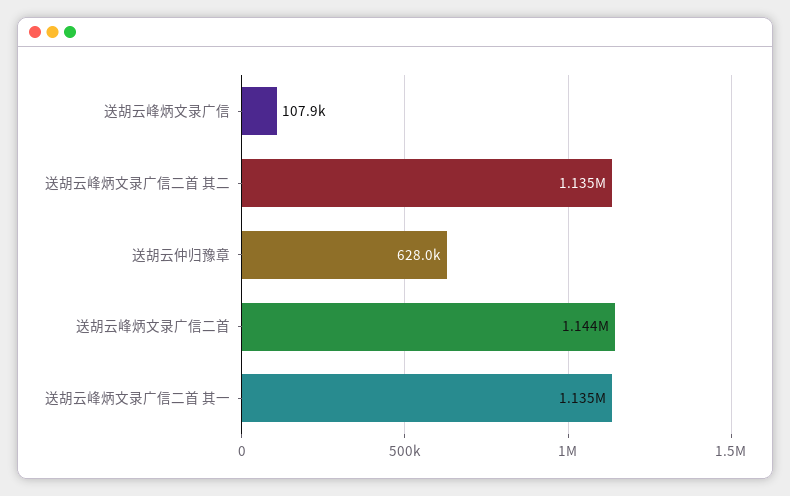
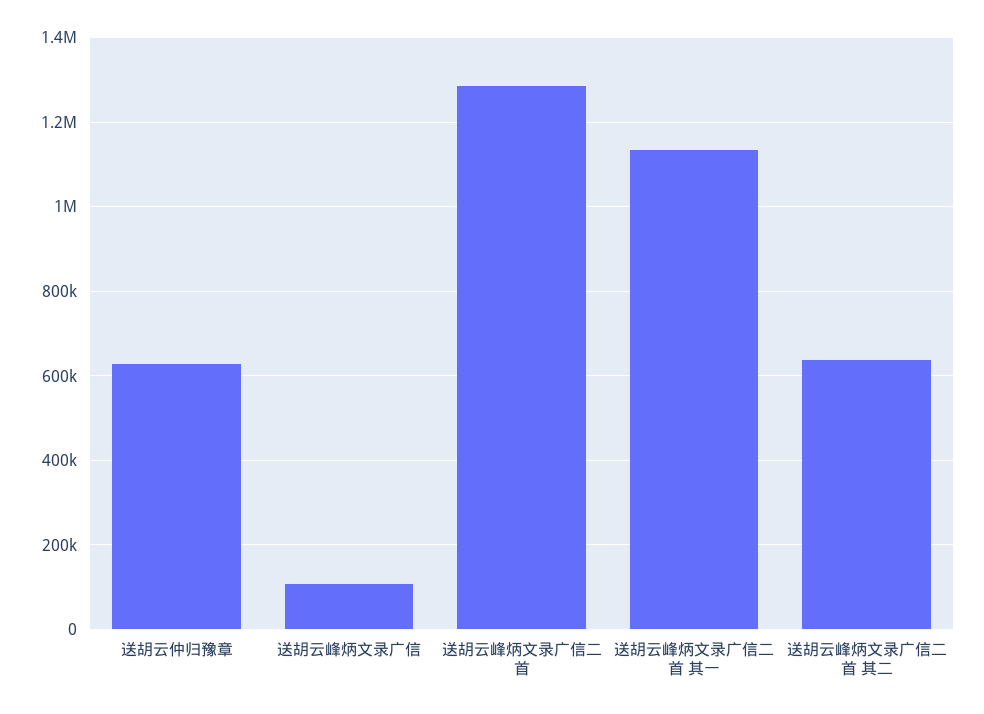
送胡云峰炳文录广信二首 其二: 1135000 -> 640000
送胡云峰炳文录广信二首: 1144000 -> 1280000

